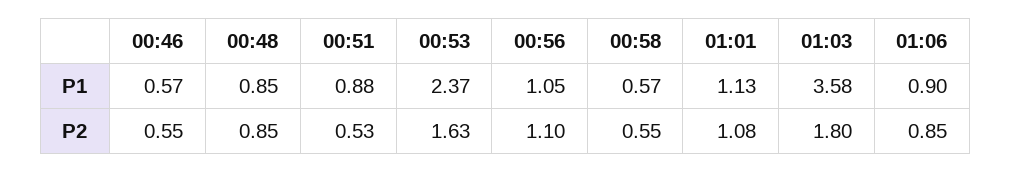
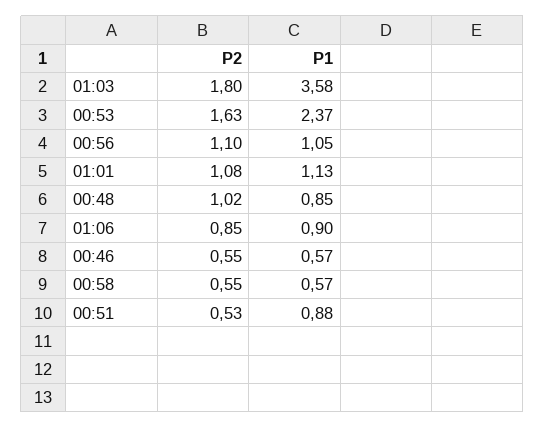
00:48, P2: 0.85 -> 1.02

